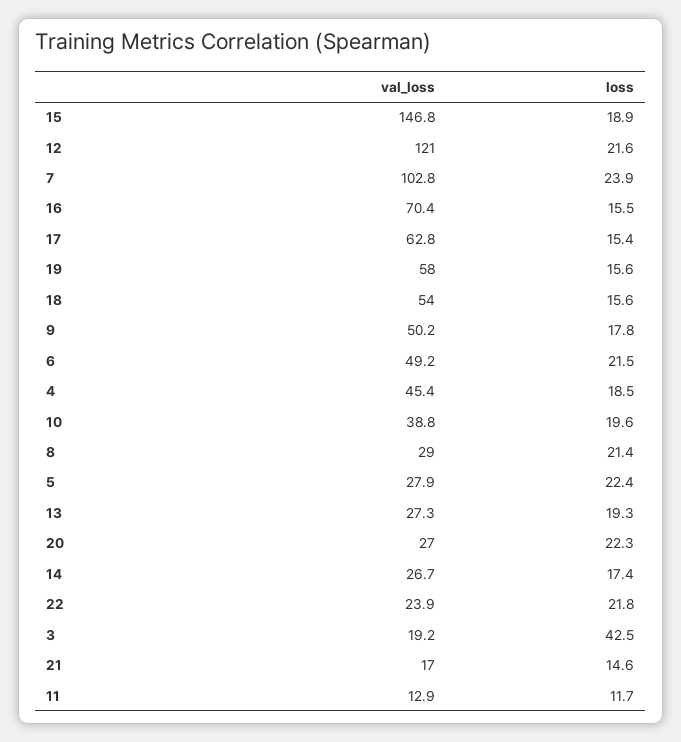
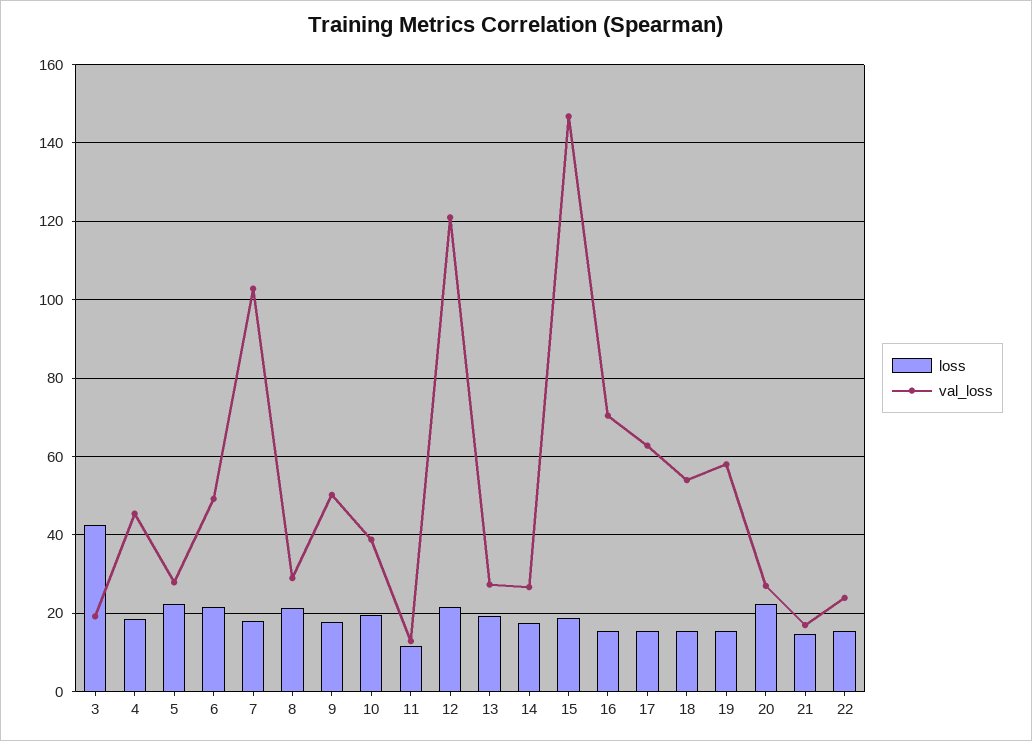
loss, 7: 23.9 -> 18
loss, 22: 21.8 -> 16

